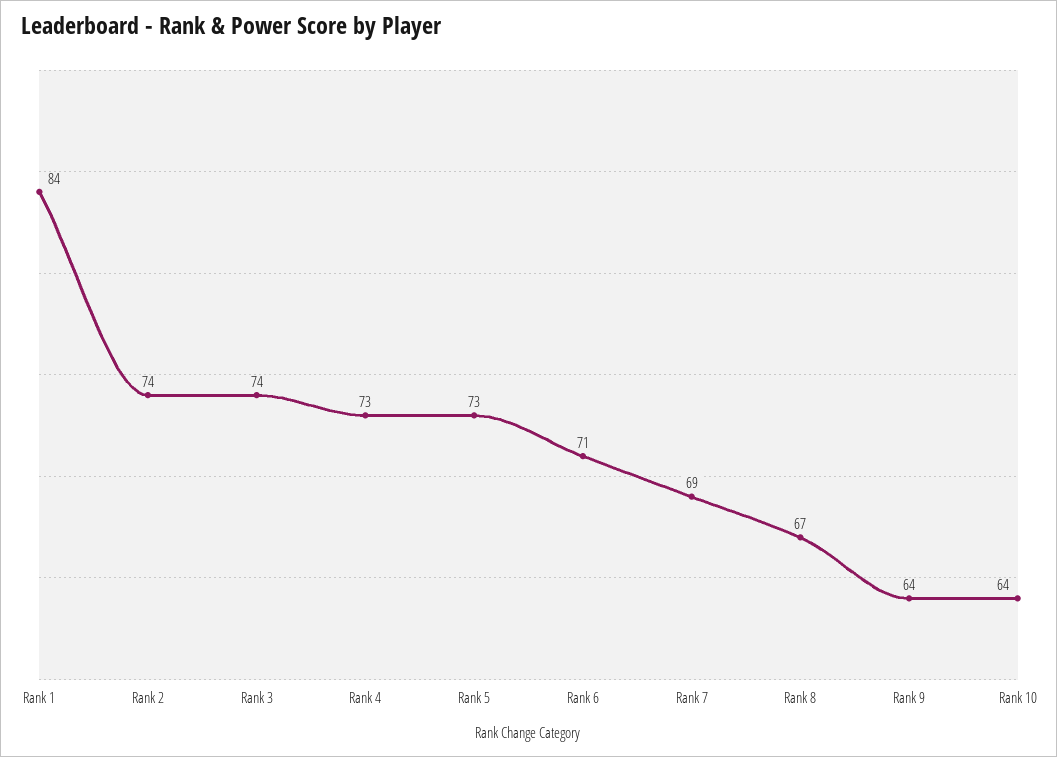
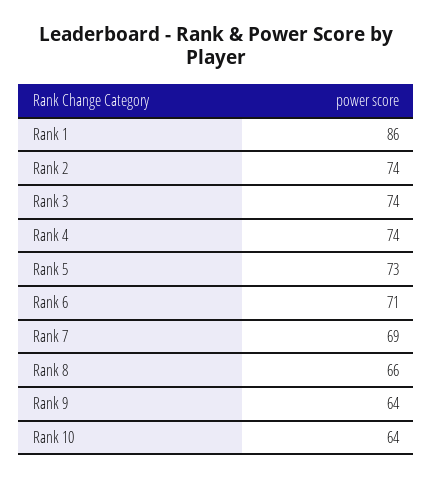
Rank 1: 84 -> 86
Rank 4: 73 -> 74
Rank 8: 67 -> 66

